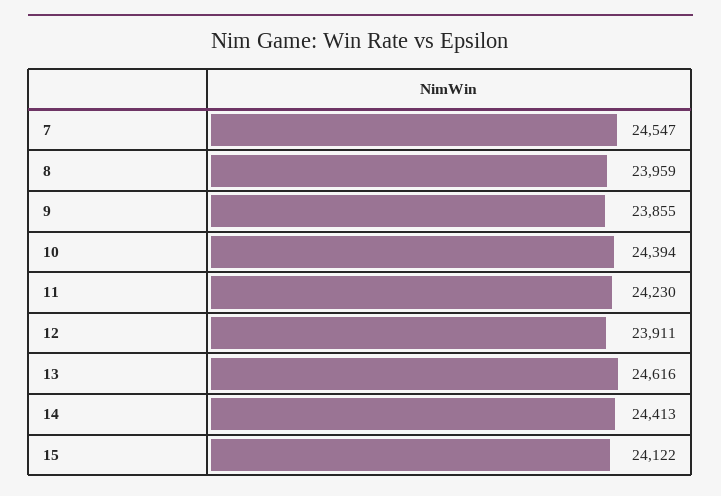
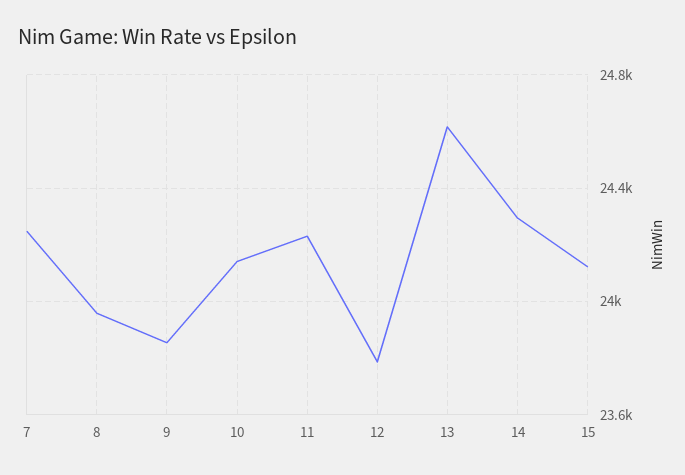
7: 24547 -> 24250
10: 24394 -> 24150
12: 23911 -> 23800
14: 24413 -> 24300

